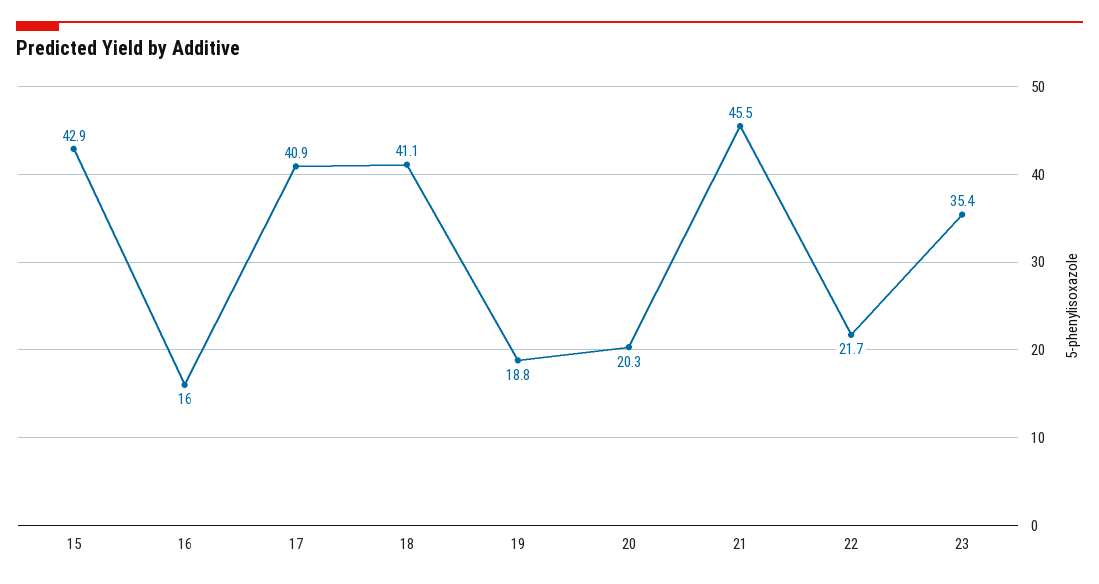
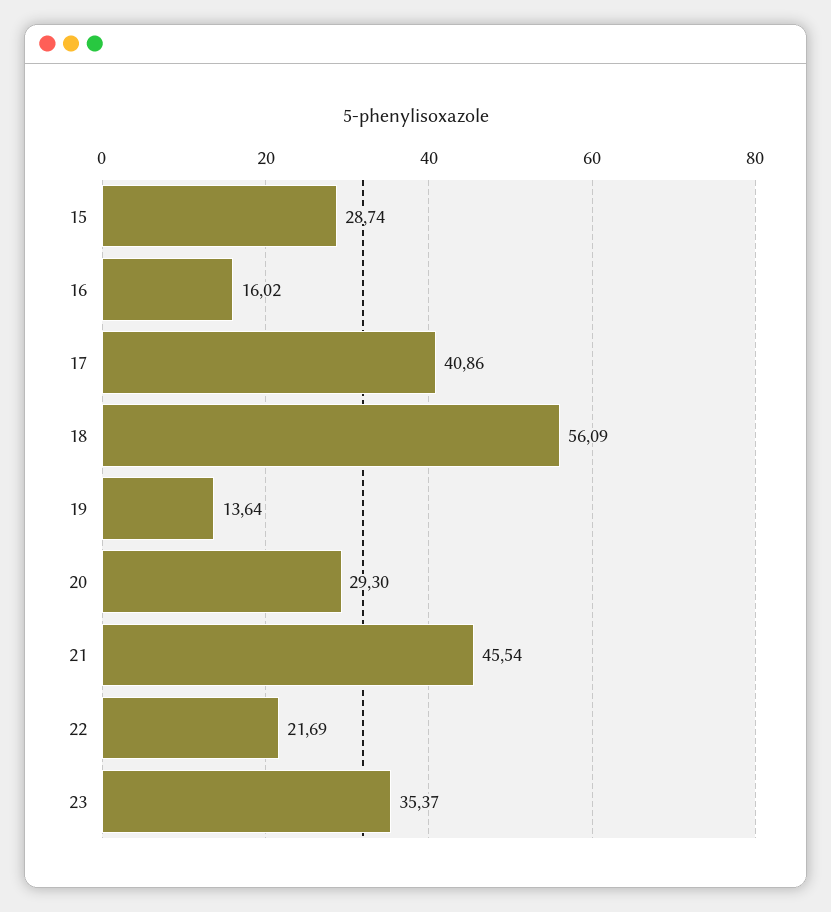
15: 42.9 -> 28.74
18: 41.1 -> 56.09
19: 18.8 -> 13.64
20: 20.3 -> 29.3

